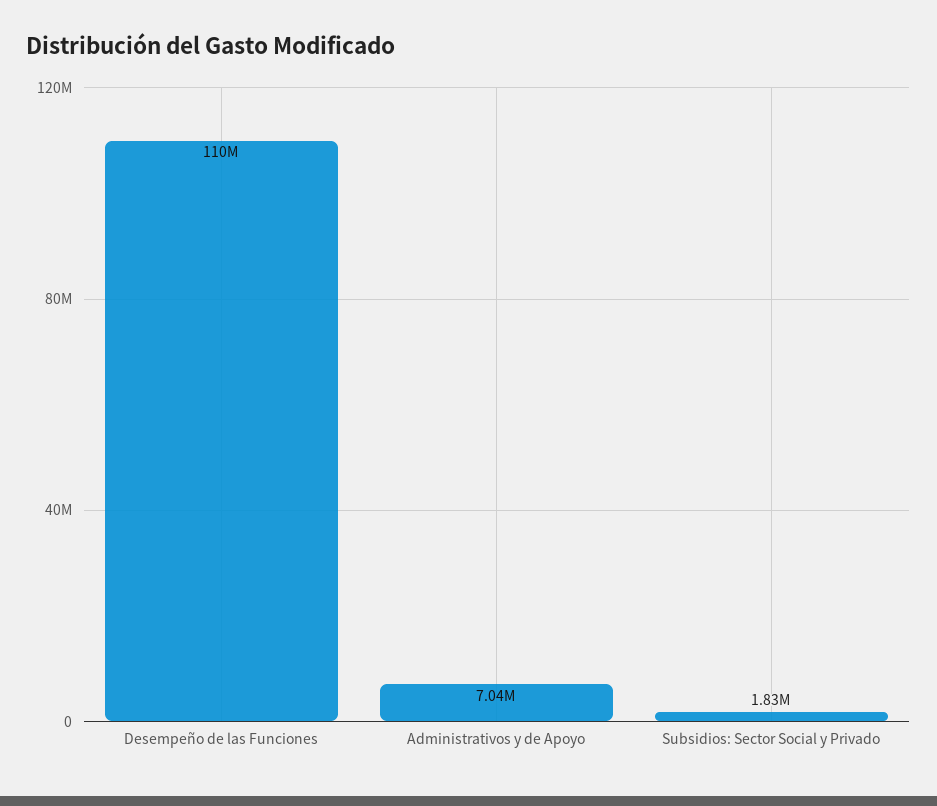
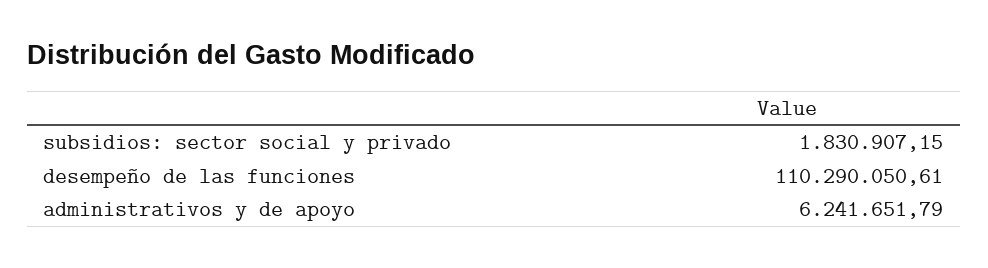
Administrativos y de Apoyo: 7040000 -> 6241651.79

